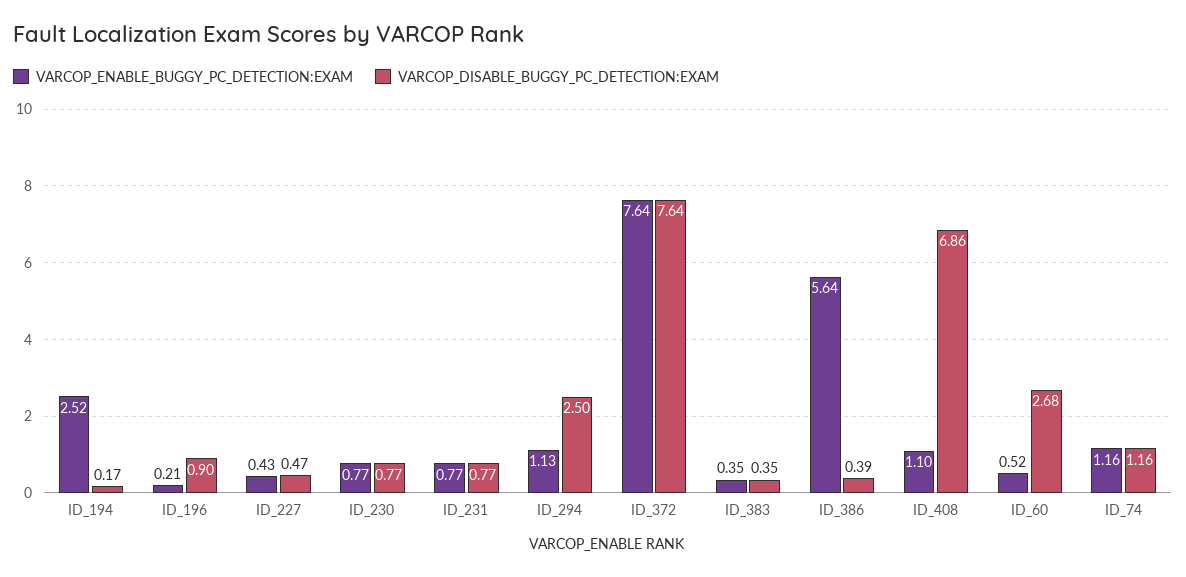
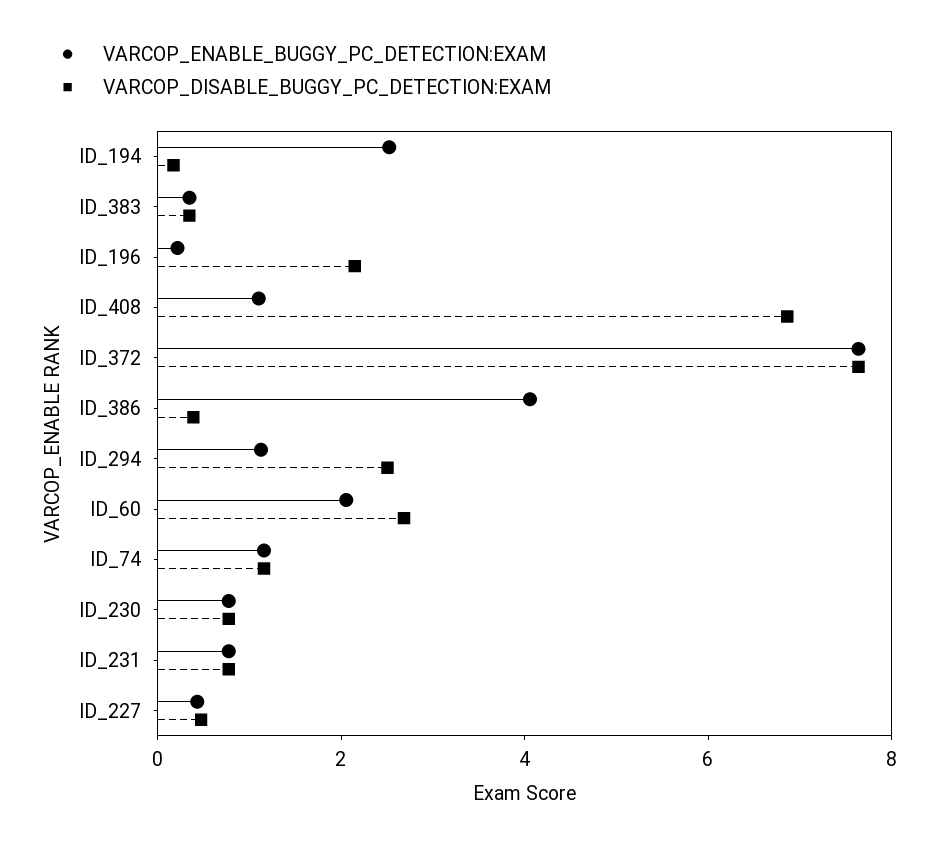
VARCOP_DISABLE_BUGGY_PC_DETECTION:EXAM, ID_196: 0.9 -> 2
VARCOP_ENABLE_BUGGY_PC_DETECTION:EXAM, ID_386: 5.64 -> 4
VARCOP_ENABLE_BUGGY_PC_DETECTION:EXAM, ID_60: 0.52 -> 2

